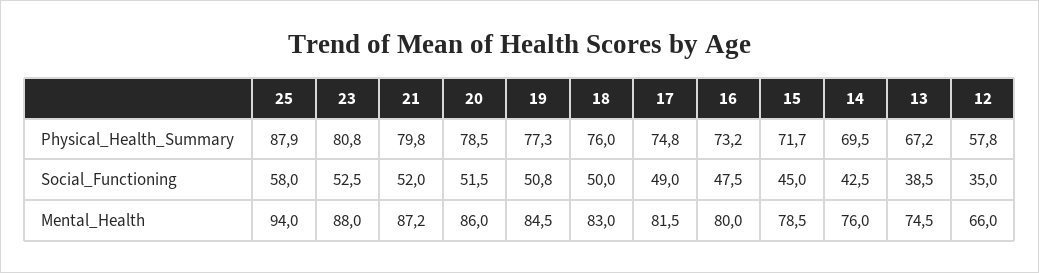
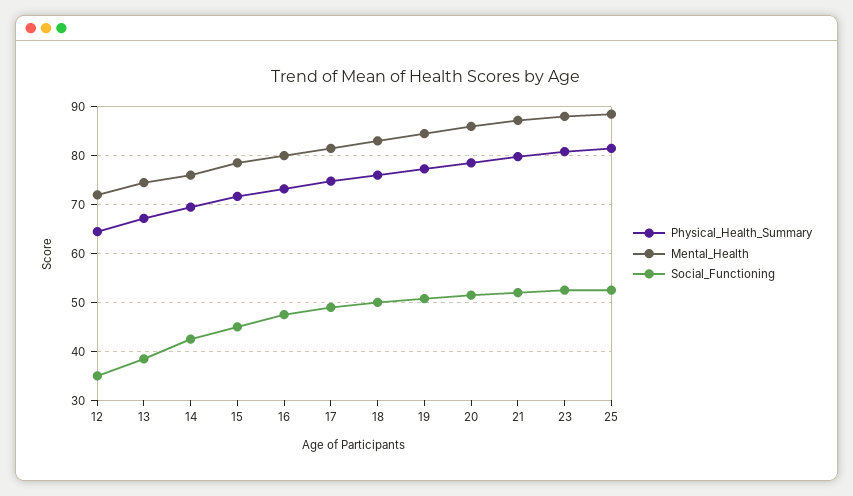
Physical_Health_Summary, 25: 87.9 -> 82
Physical_Health_Summary, 12: 57.8 -> 64
Social_Functioning, 25: 58 -> 52
Mental_Health, 25: 94 -> 88
Mental_Health, 12: 66 -> 72

